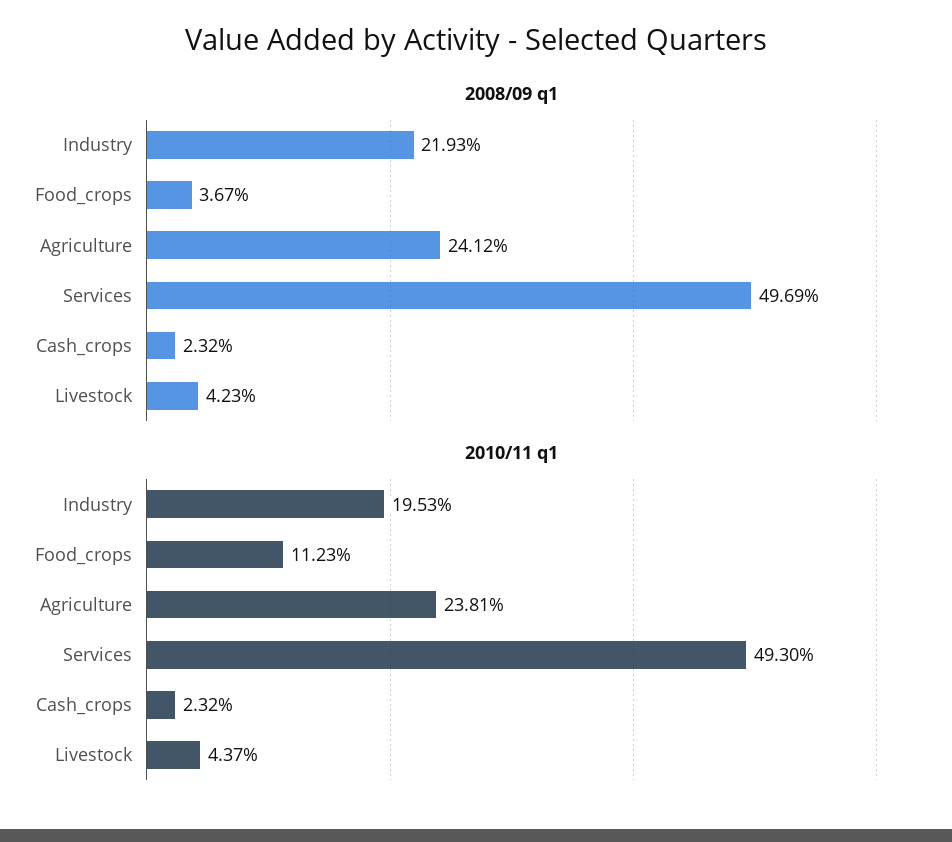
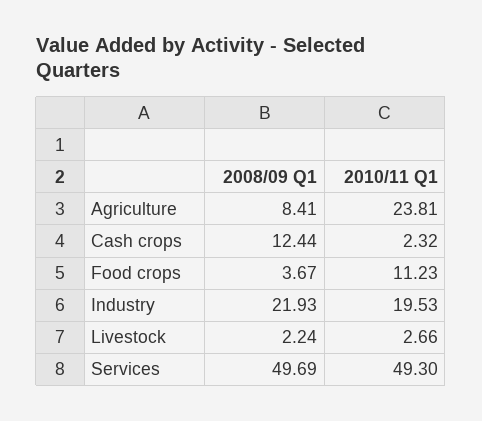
2008/09 q1, Agriculture: 24.12 -> 8.41
2008/09 q1, Cash_crops: 2.32 -> 12.44
2008/09 q1, Livestock: 4.23 -> 2.24
2010/11 q1, Livestock: 4.37 -> 2.66

